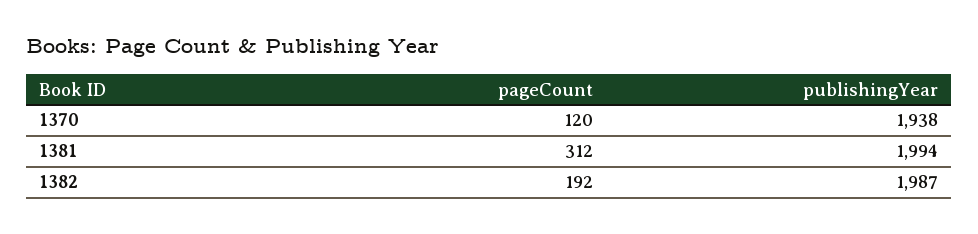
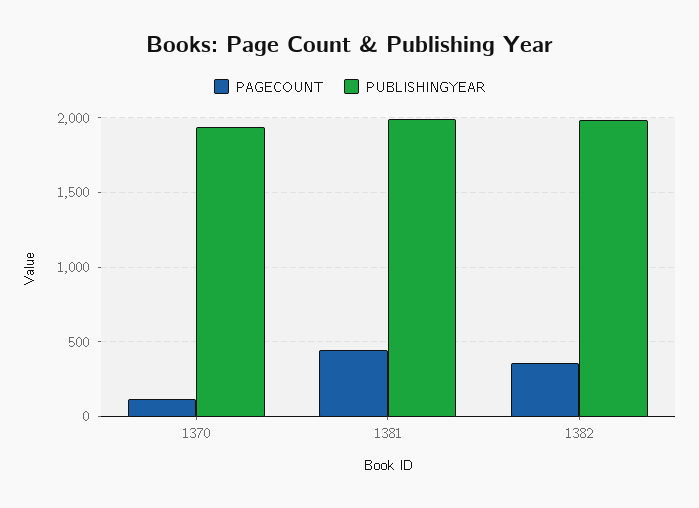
pageCount, 1381: 312 -> 450
pageCount, 1382: 192 -> 350

